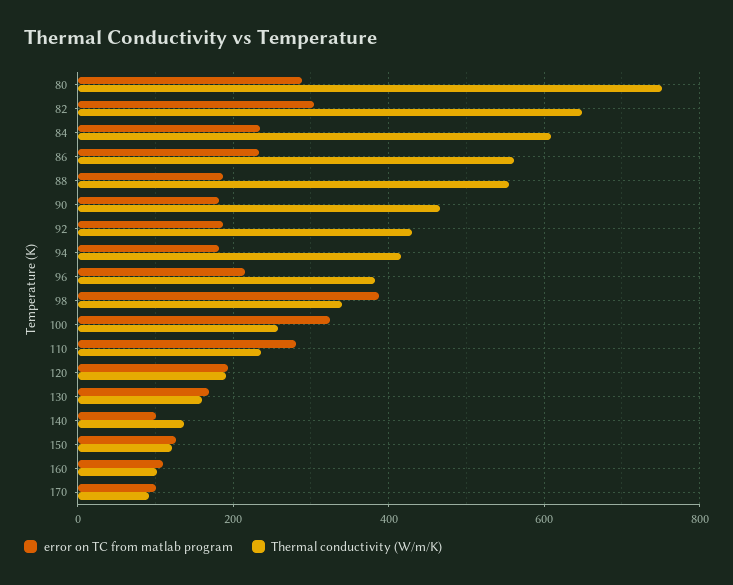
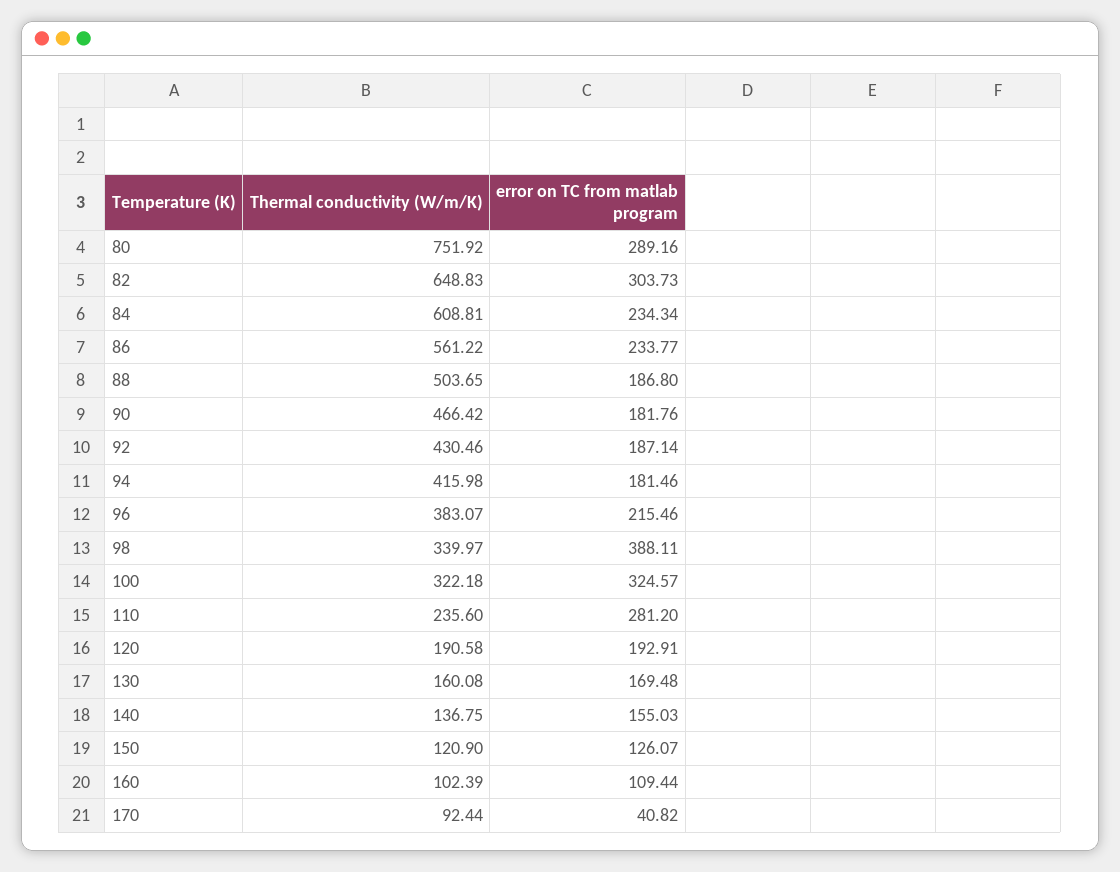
Thermal conductivity (W/m/K), 88: 560 -> 503.65
Thermal conductivity (W/m/K), 100: 260 -> 322.18
error on TC from matlab program, 140: 100 -> 155.03
error on TC from matlab program, 170: 100 -> 40.82

